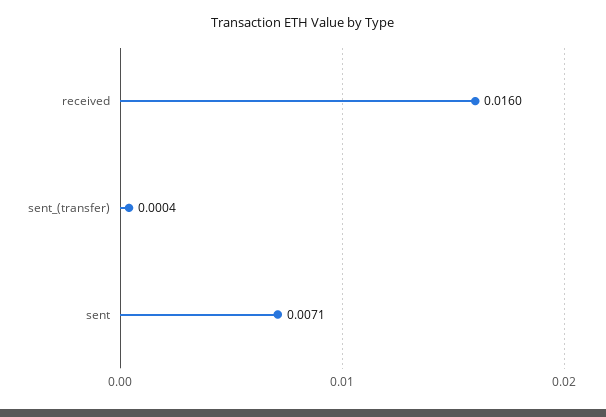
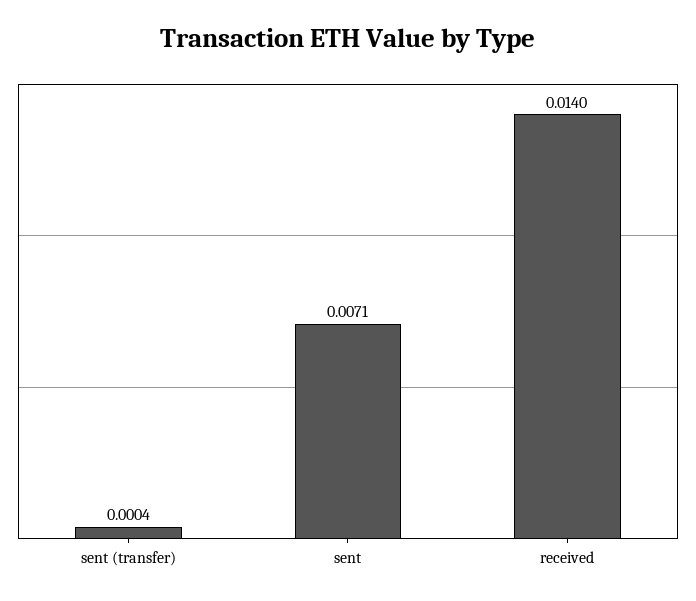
received: 0.016 -> 0.014

